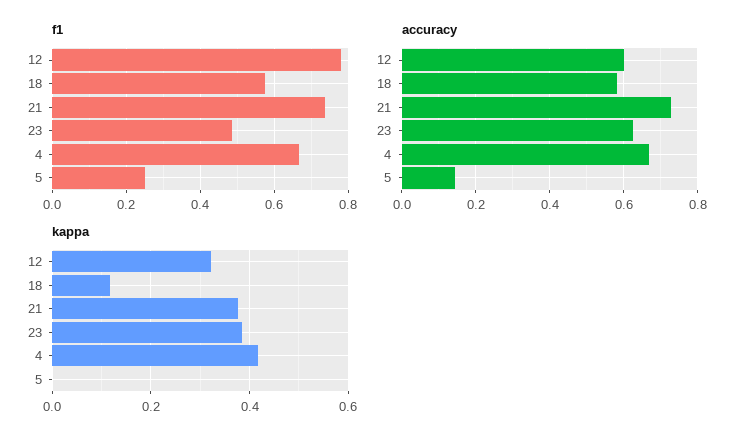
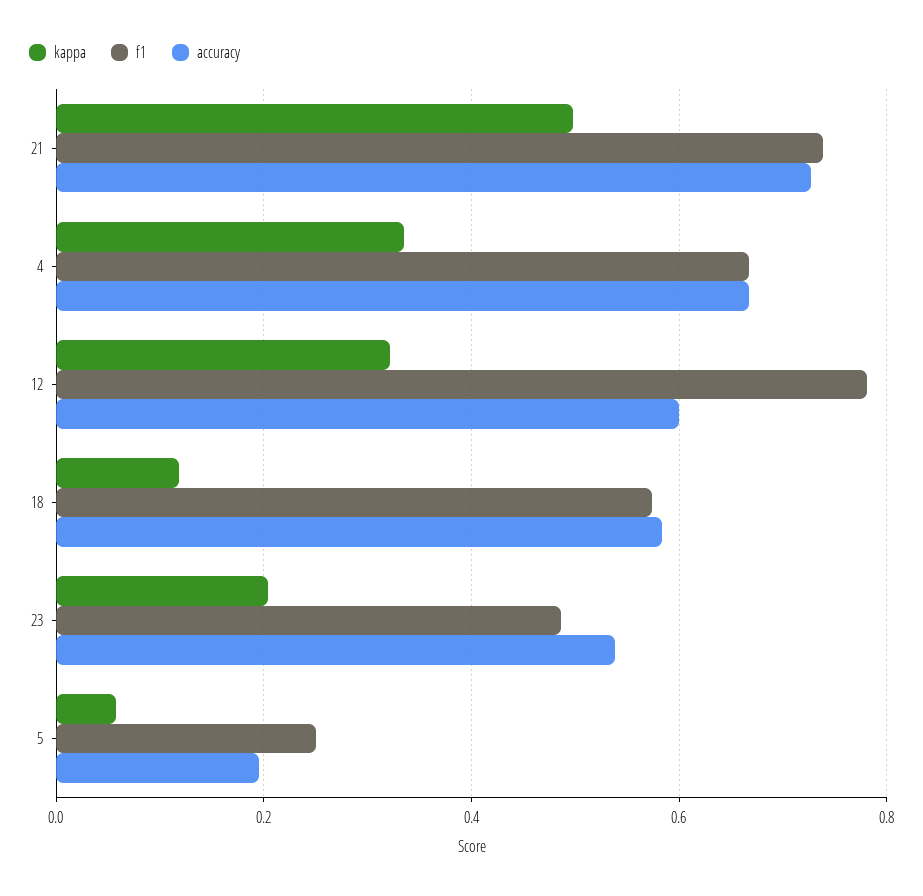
accuracy, 23: 0.62 -> 0.54
accuracy, 5: 0.14 -> 0.2
kappa, 21: 0.38 -> 0.5
kappa, 23: 0.38 -> 0.2
kappa, 4: 0.42 -> 0.34
kappa, 5: 0 -> 0.06

